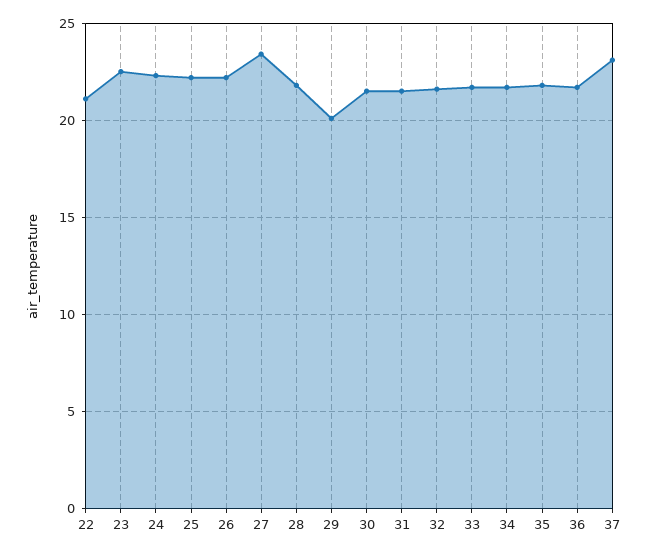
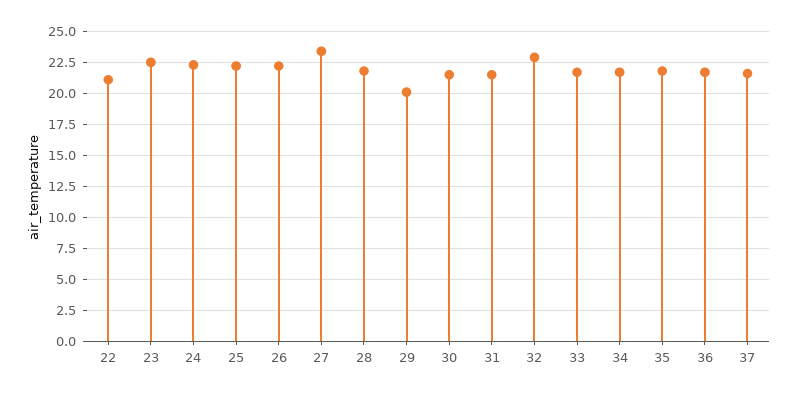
32: 21.5 -> 23
37: 23 -> 21.5

